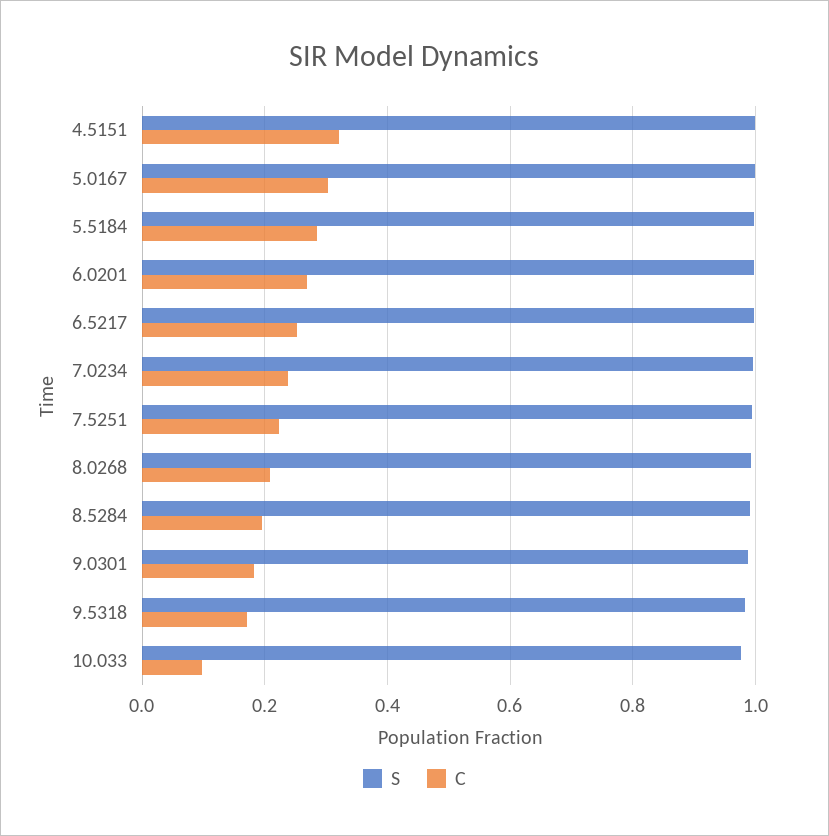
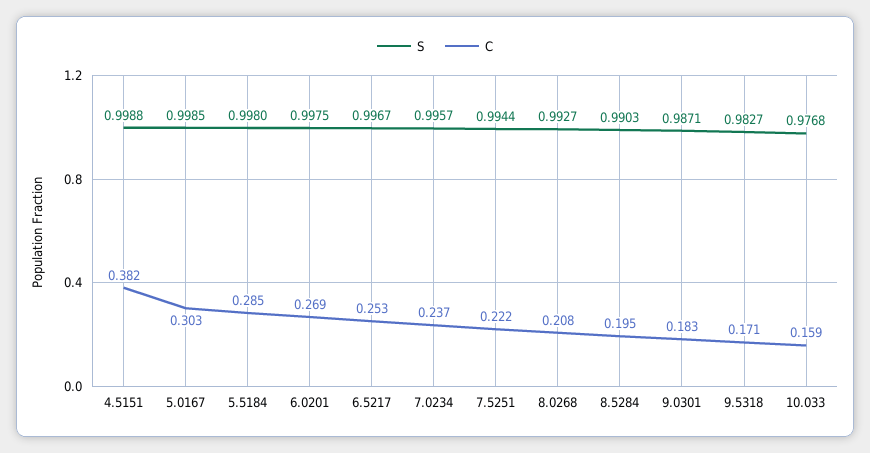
C, 4.5151: 0.32 -> 0.382
C, 10.033: 0.1 -> 0.159

